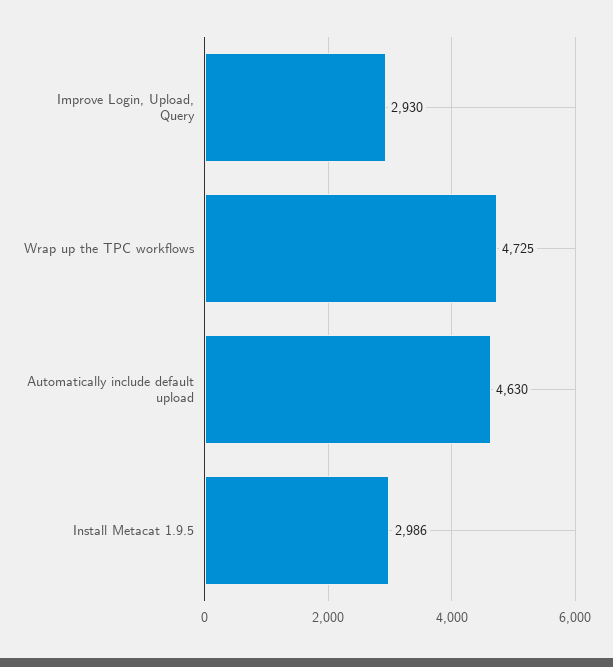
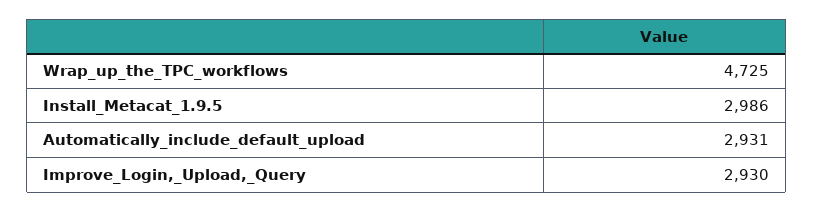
Automatically include default upload: 4630 -> 2931

